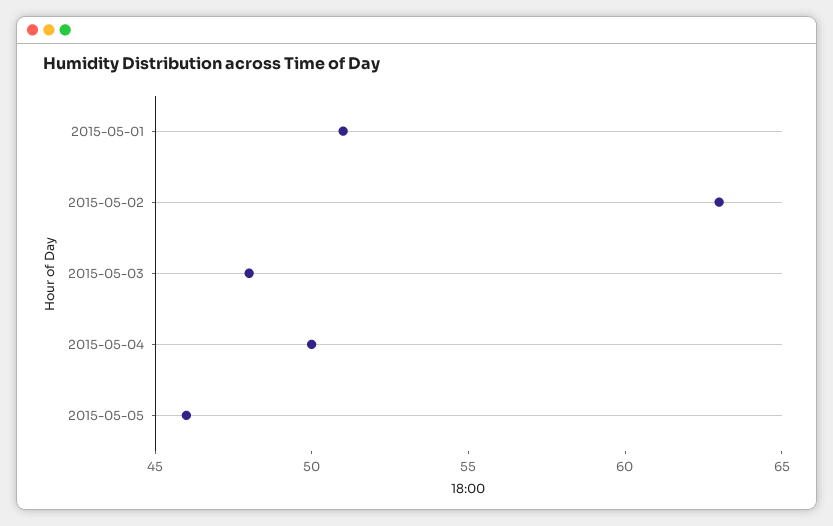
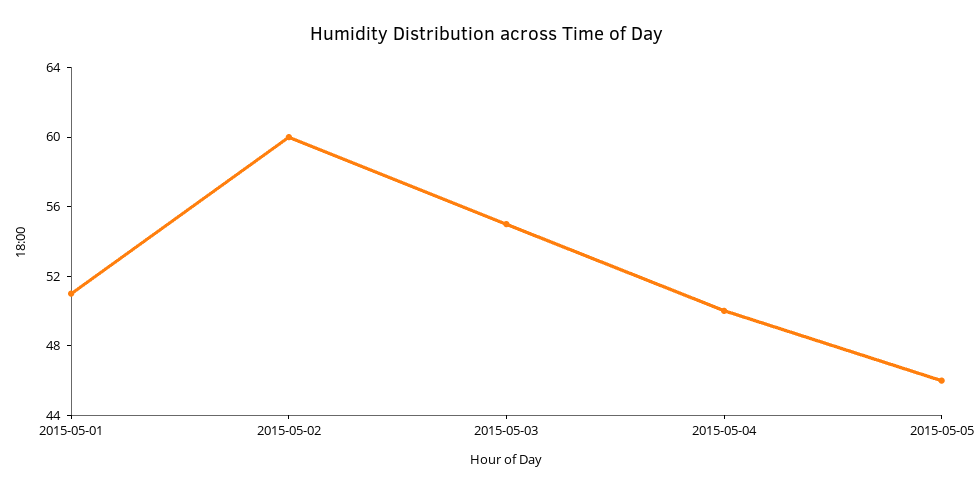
2015-05-02: 63 -> 60
2015-05-03: 48 -> 55

